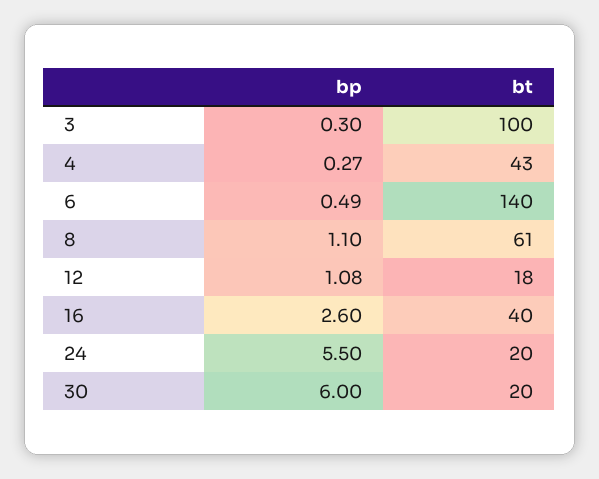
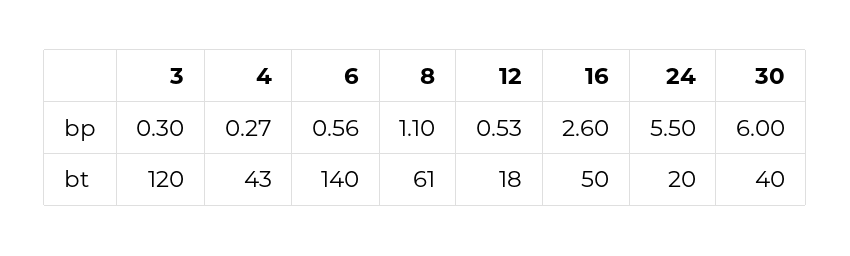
bt, 3: 100 -> 120
bp, 6: 0.49 -> 0.56
bp, 12: 1.08 -> 0.53
bt, 16: 40 -> 50
bt, 30: 20 -> 40

